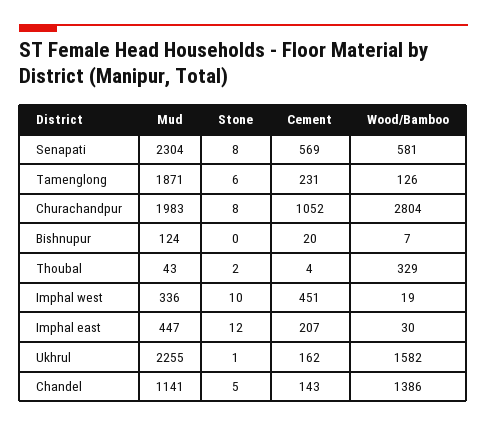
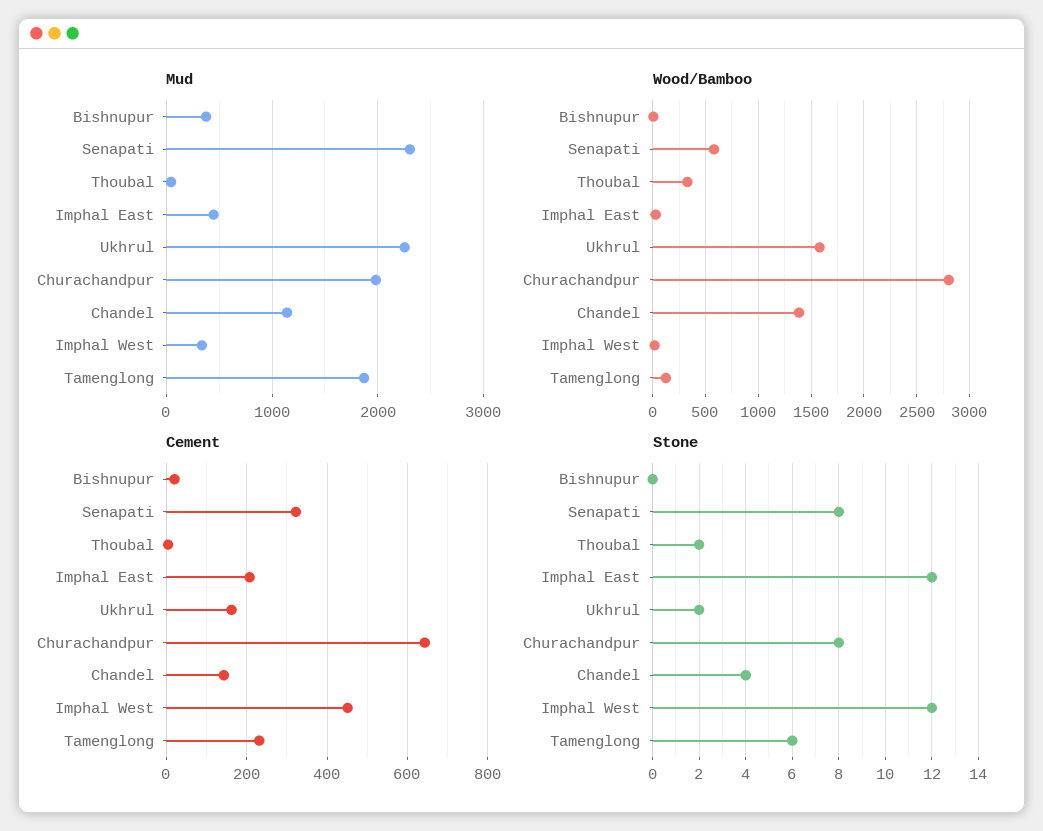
Cement, Senapati: 569 -> 320
Cement, Churachandpur: 1052 -> 640
Mud, Bishnupur: 124 -> 400
Stone, Imphal west: 10 -> 12
Stone, Ukhrul: 1 -> 2
Stone, Chandel: 5 -> 4

